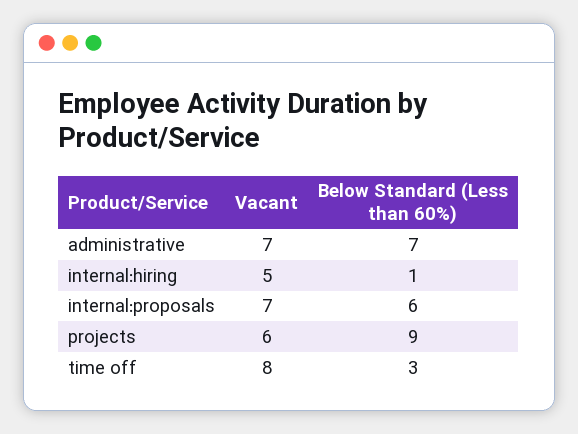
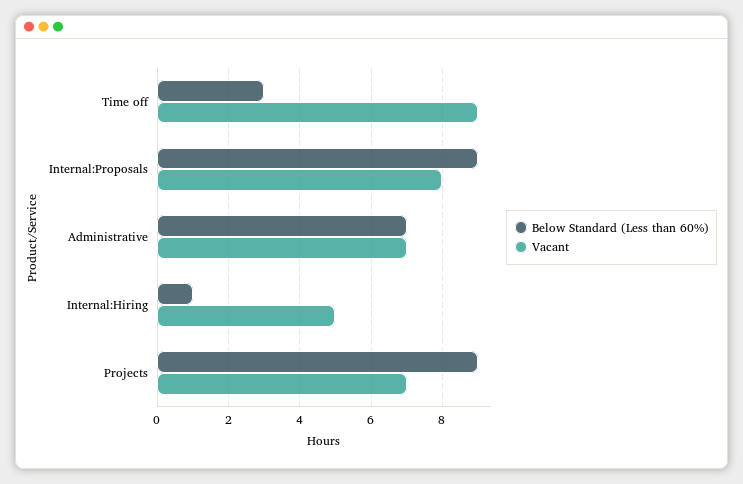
Vacant, internal:proposals: 7 -> 8
Below Standard (Less than 60%), internal:proposals: 6 -> 9
Vacant, projects: 6 -> 7
Vacant, time off: 8 -> 9

